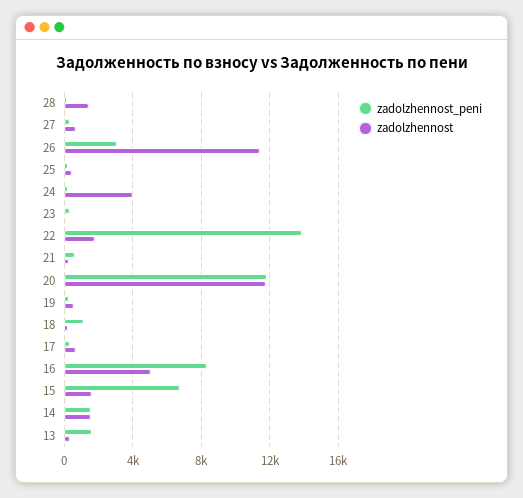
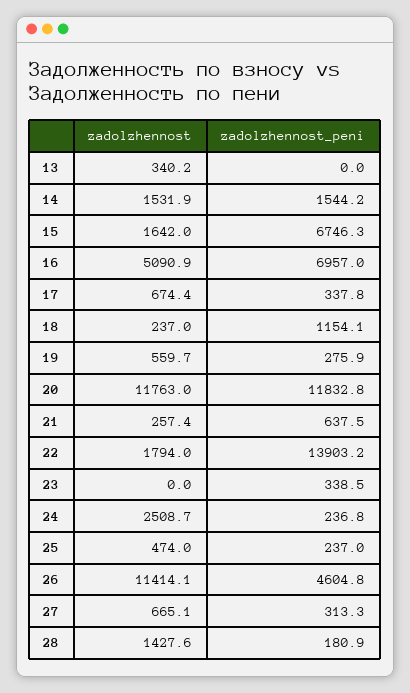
zadolzhennost_peni, 26: 3000 -> 4604.8
zadolzhennost, 24: 4000 -> 2508.7
zadolzhennost_peni, 16: 8500 -> 6957
zadolzhennost_peni, 13: 1500 -> 0

